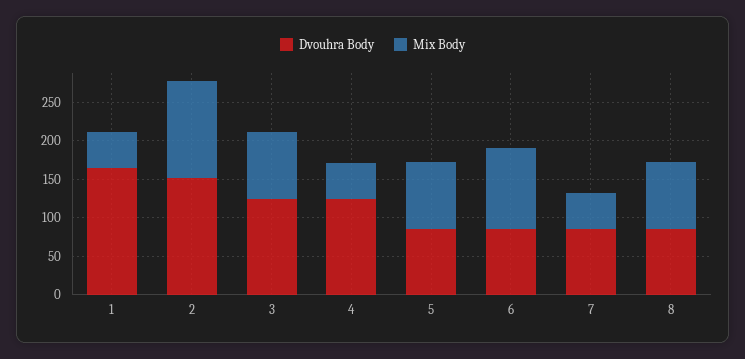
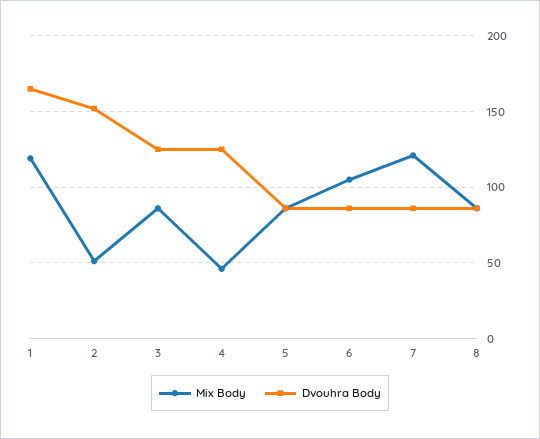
Mix Body, 1: 50 -> 120
Mix Body, 2: 125 -> 50
Mix Body, 7: 50 -> 120

